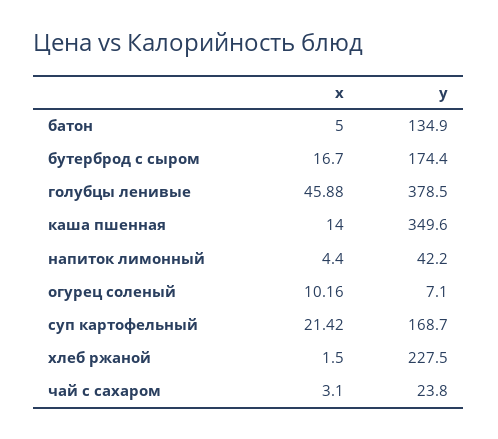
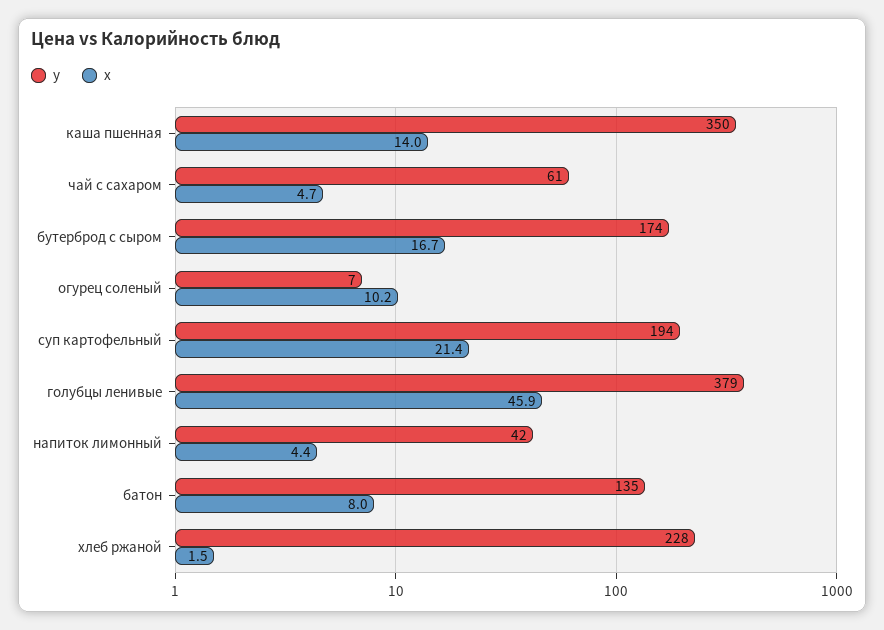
x, батон: 5 -> 8
y, суп картофельный: 168.7 -> 194
x, чай с сахаром: 3.1 -> 4.7
y, чай с сахаром: 23.8 -> 61

